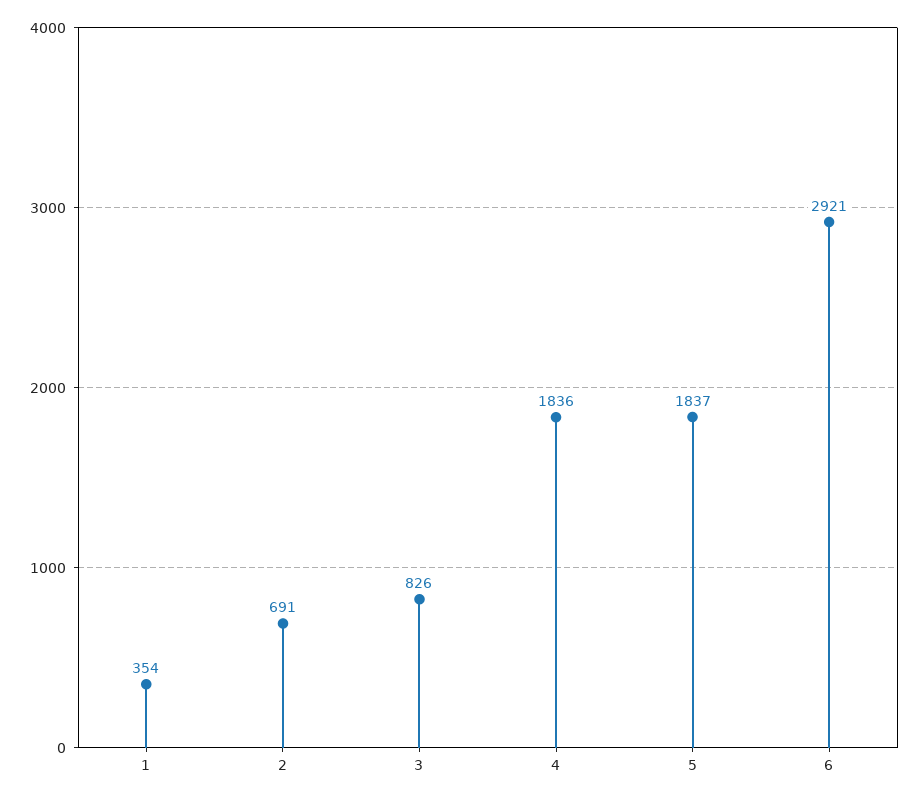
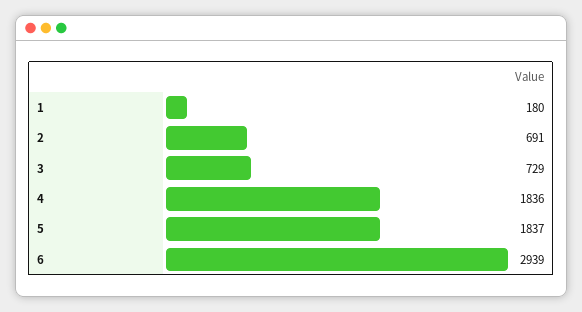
1: 354 -> 180
3: 826 -> 729
6: 2921 -> 2939

